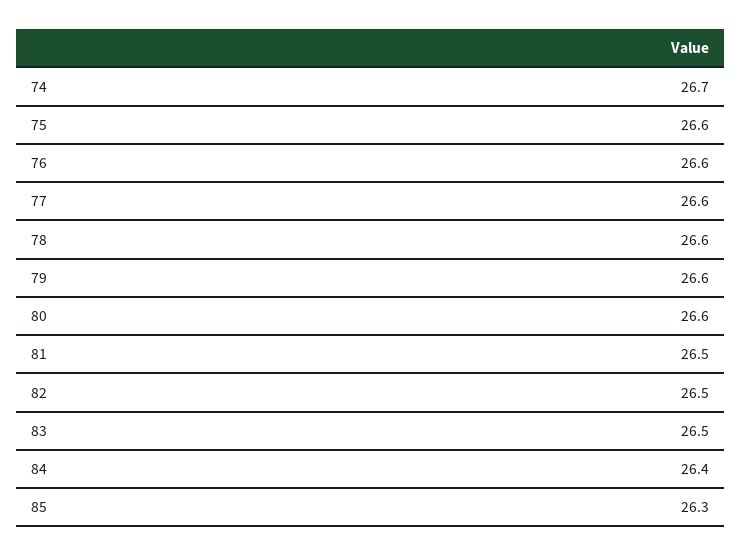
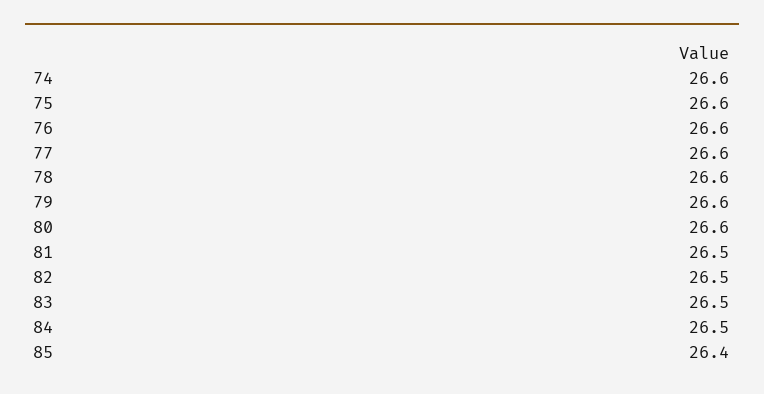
74: 26.7 -> 26.6
84: 26.4 -> 26.5
85: 26.3 -> 26.4

